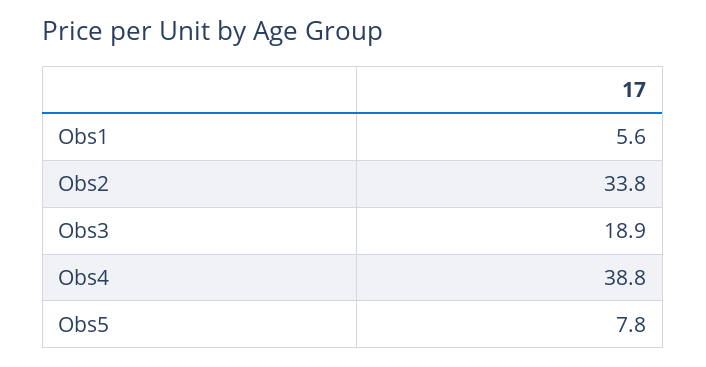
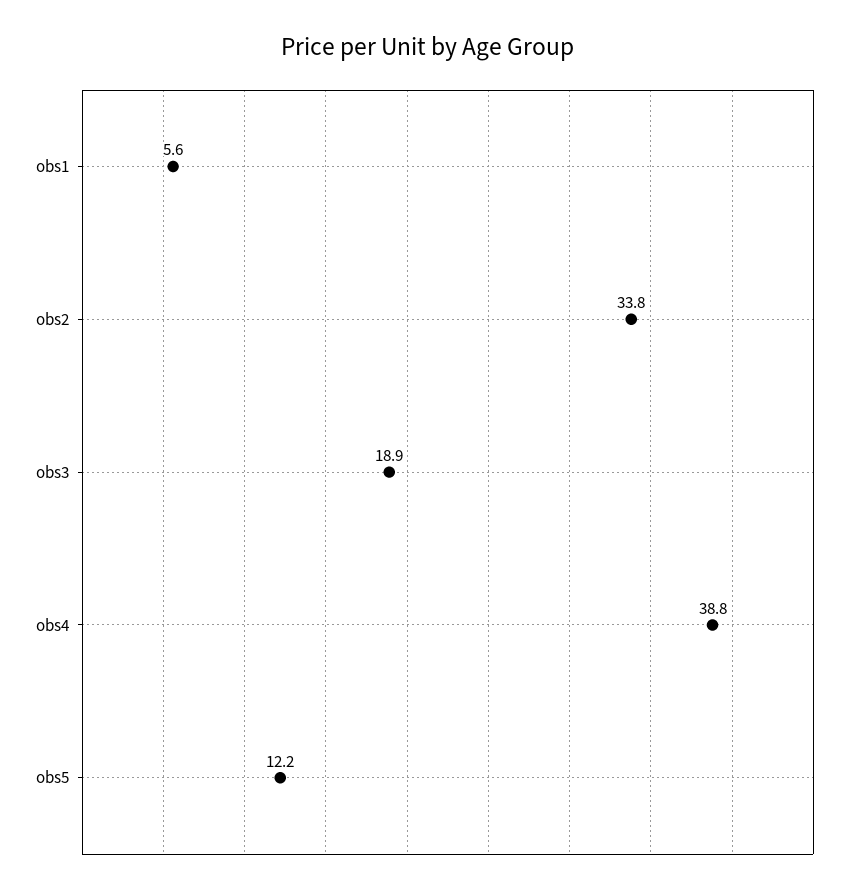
Obs5: 7.8 -> 12.2

